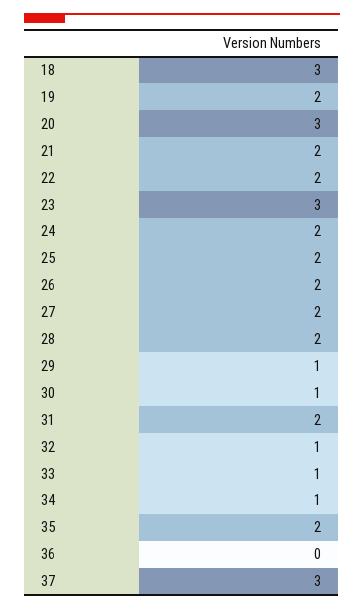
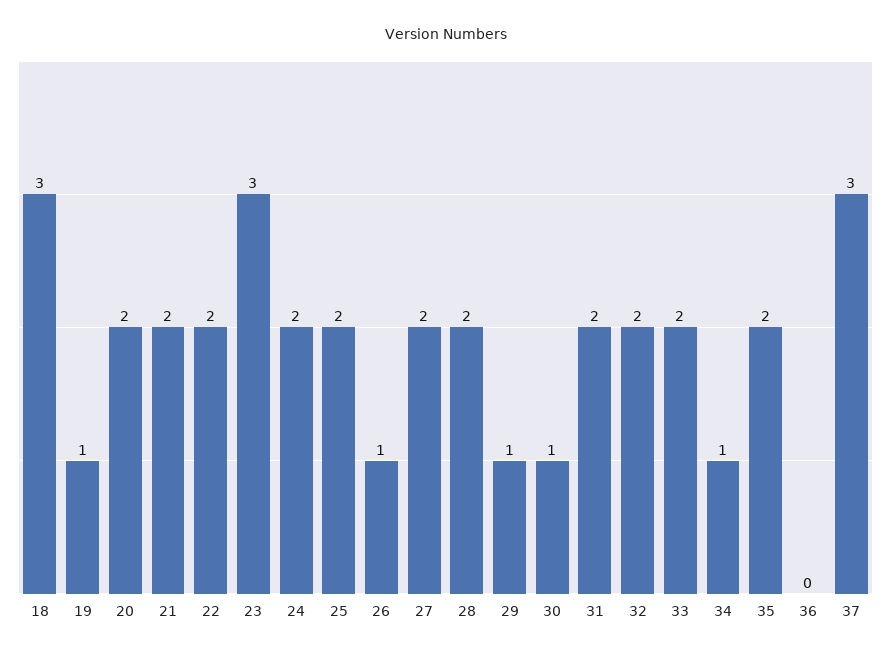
19: 2 -> 1
20: 3 -> 2
26: 2 -> 1
32: 1 -> 2
33: 1 -> 2

